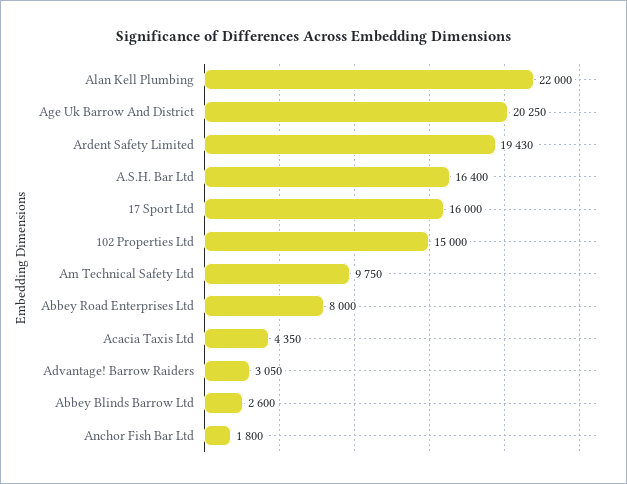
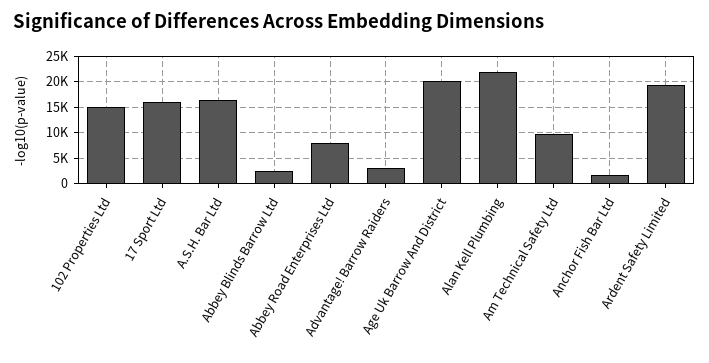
Acacia Taxis Ltd: 4350 -> none

